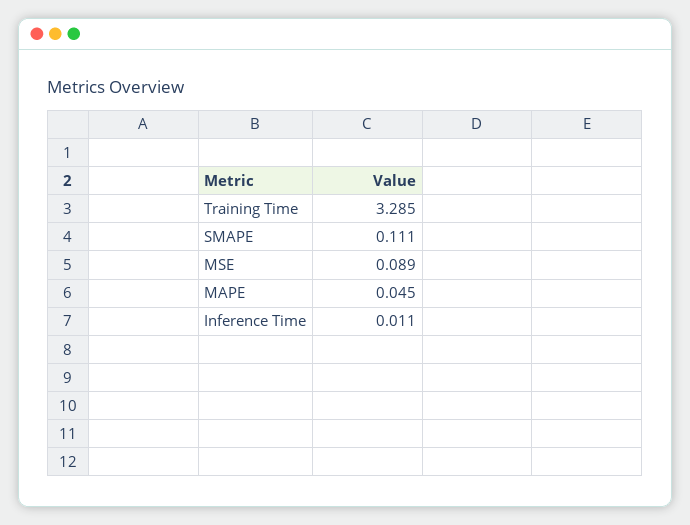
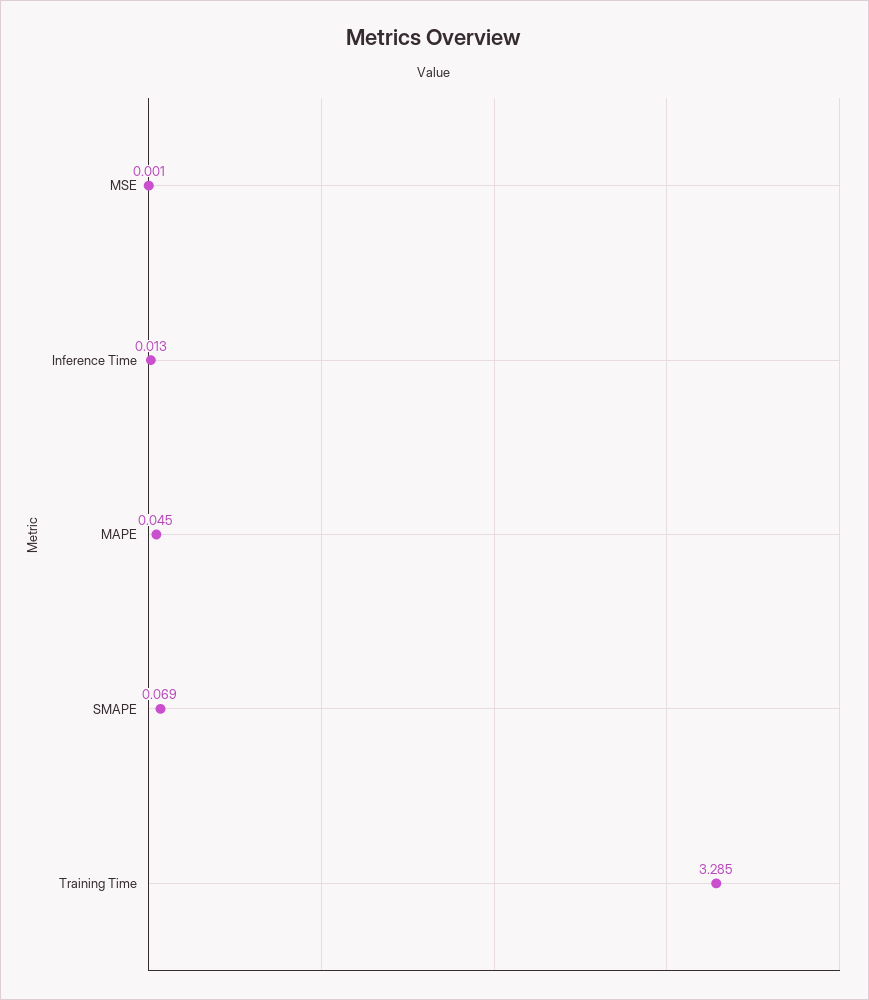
SMAPE: 0.111 -> 0.069
MSE: 0.089 -> 0.001
Inference Time: 0.011 -> 0.013

